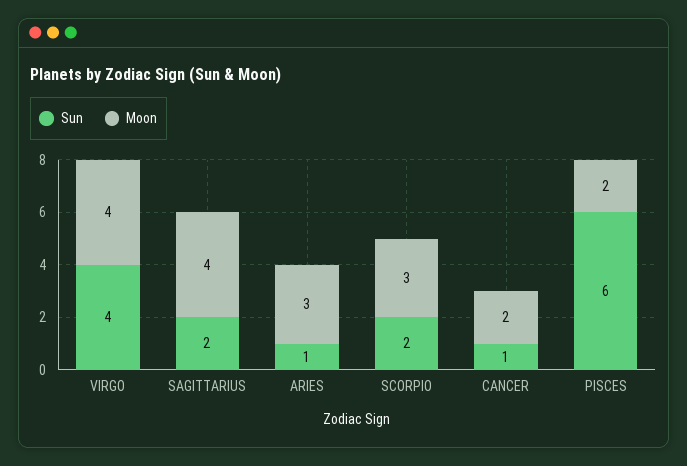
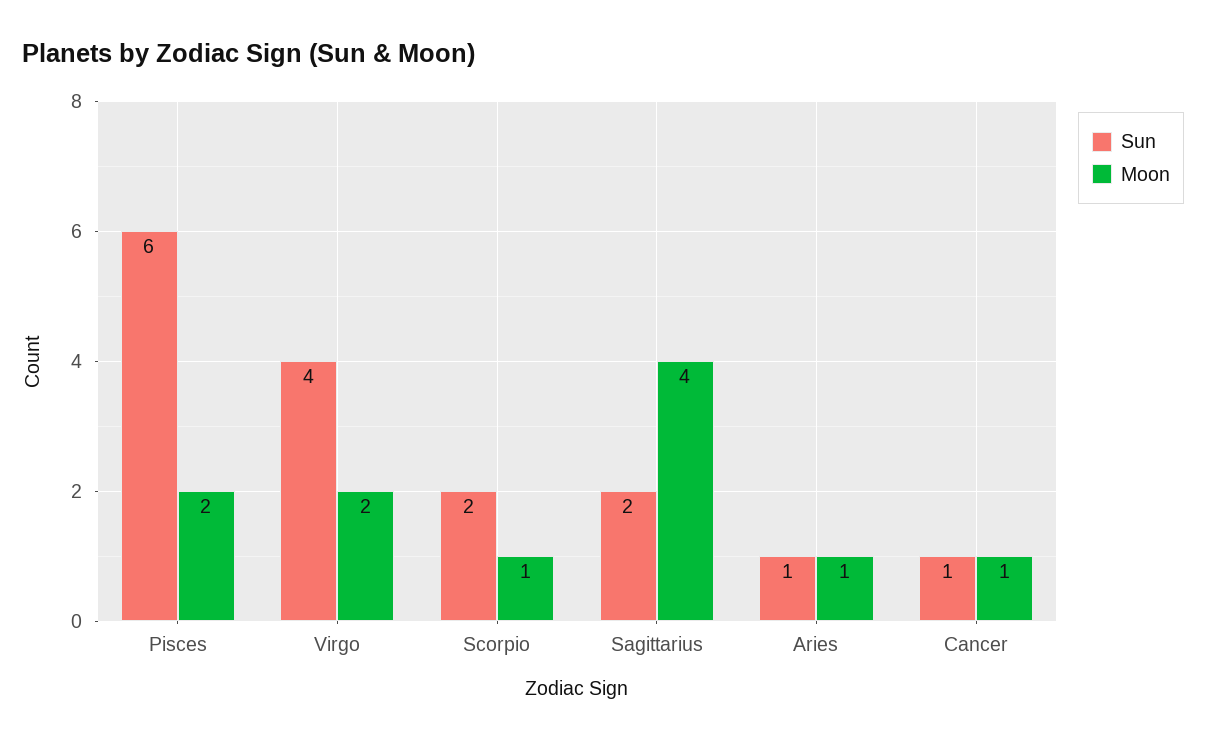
Moon, VIRGO: 4 -> 2
Moon, ARIES: 3 -> 1
Moon, SCORPIO: 3 -> 1
Moon, CANCER: 2 -> 1

